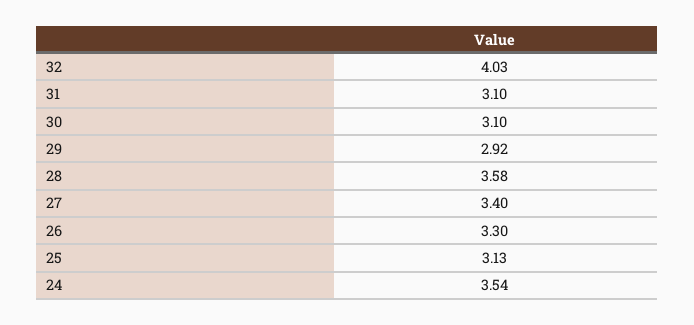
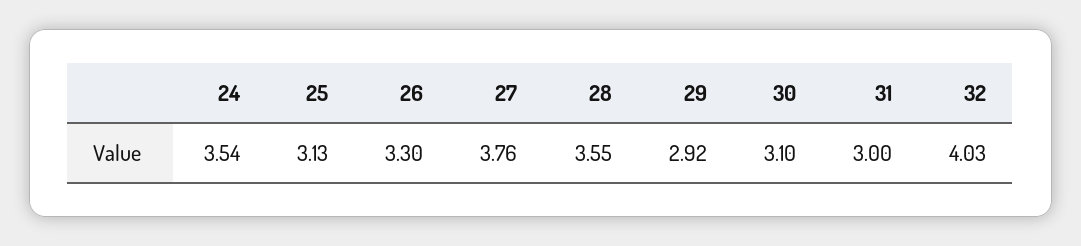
31: 3.1 -> 3
28: 3.58 -> 3.55
27: 3.4 -> 3.76

